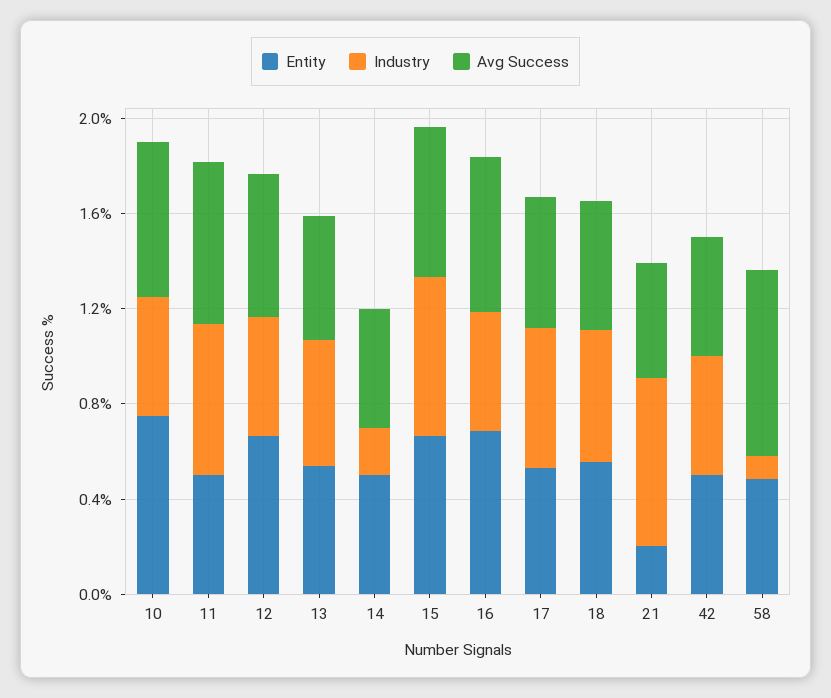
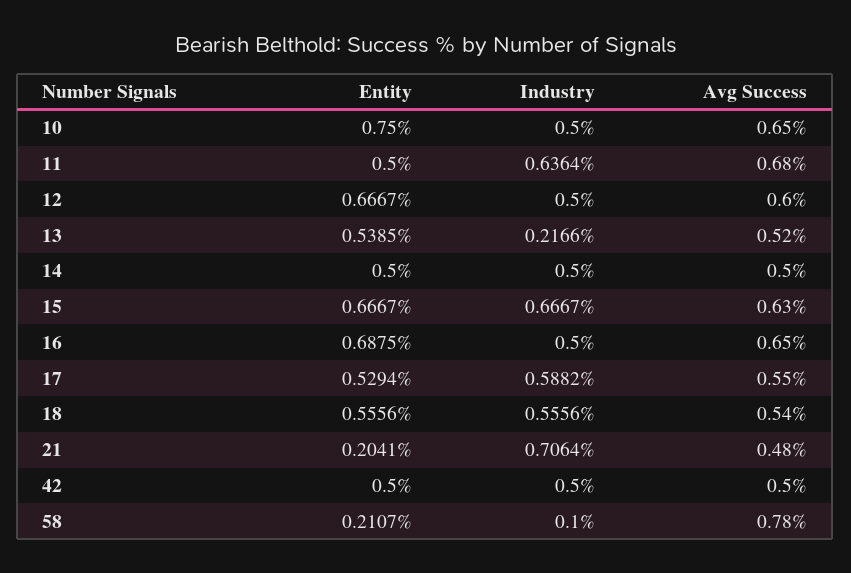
Industry, 13: 0.5 -> 0.2166
Industry, 14: 0.2 -> 0.5
Entity, 58: 0.5 -> 0.2107

